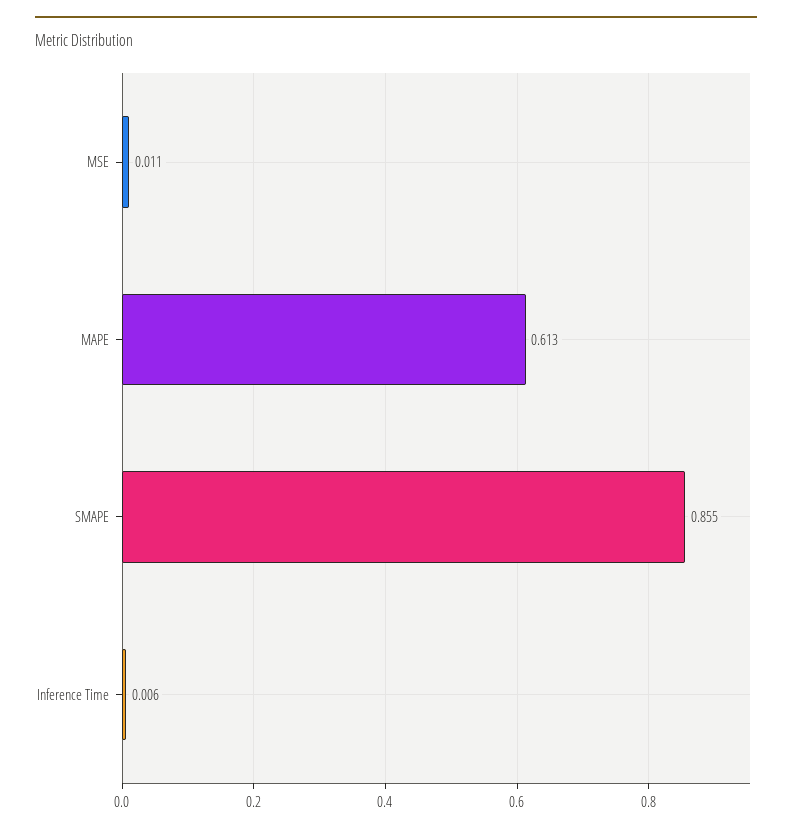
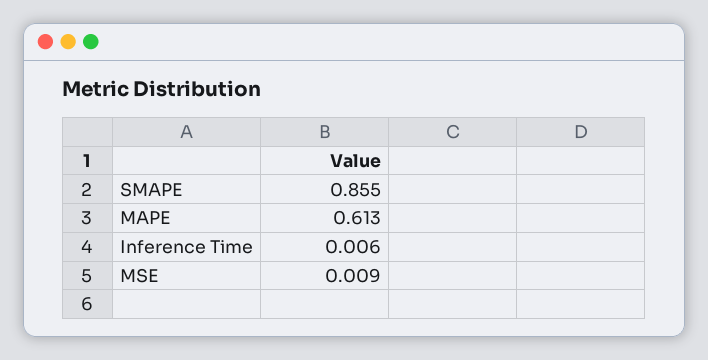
MSE: 0.011 -> 0.009

